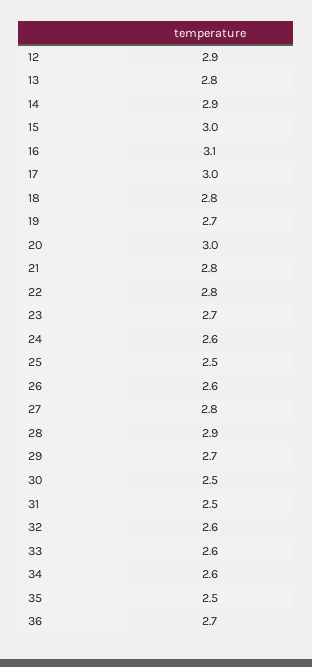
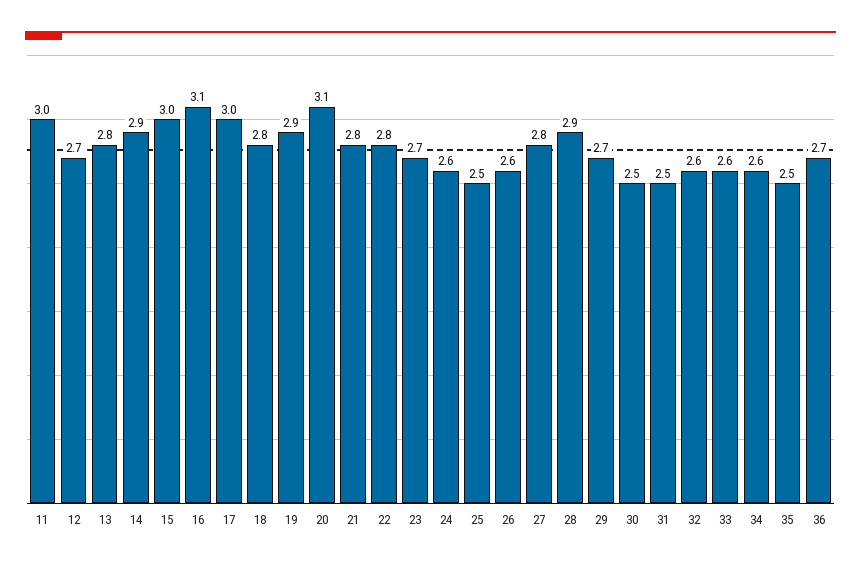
12: 2.9 -> 2.7
19: 2.7 -> 2.9
20: 3 -> 3.1
11: none -> 3

